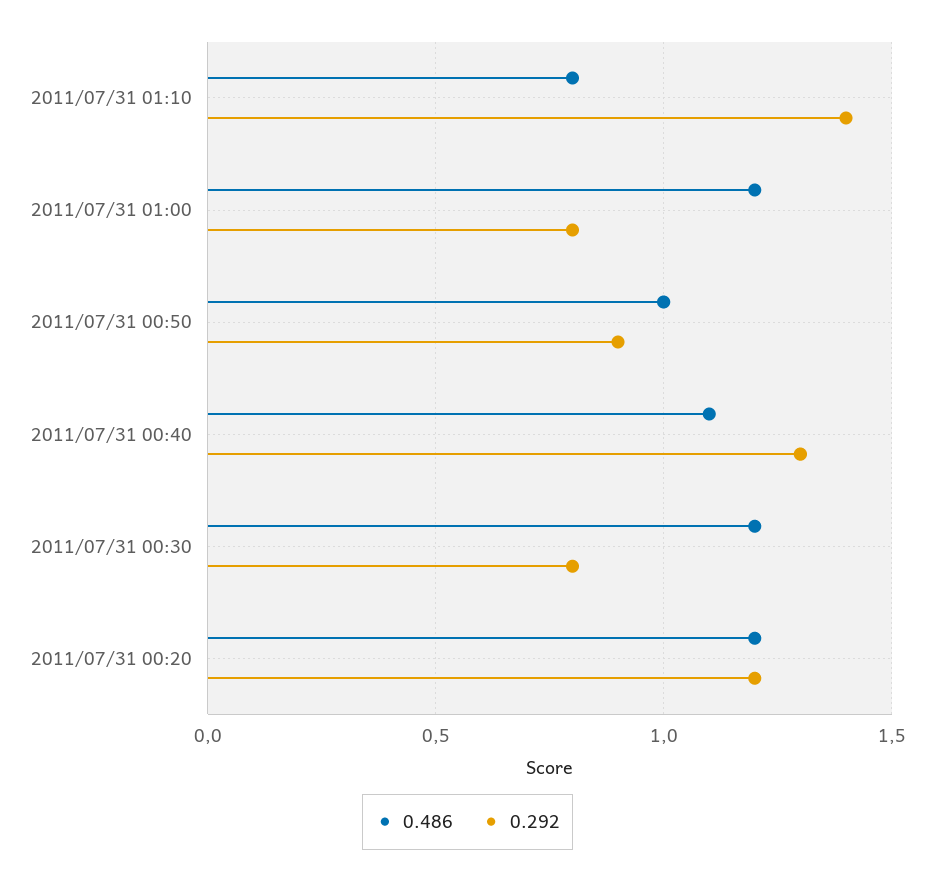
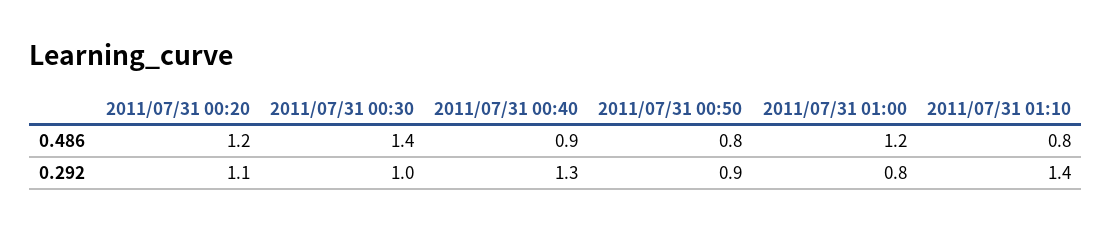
0.486, 2011/07/31 00:50: 1 -> 0.8
0.486, 2011/07/31 00:40: 1.1 -> 0.9
0.486, 2011/07/31 00:30: 1.2 -> 1.4
0.292, 2011/07/31 00:30: 0.8 -> 1
0.292, 2011/07/31 00:20: 1.2 -> 1.1

